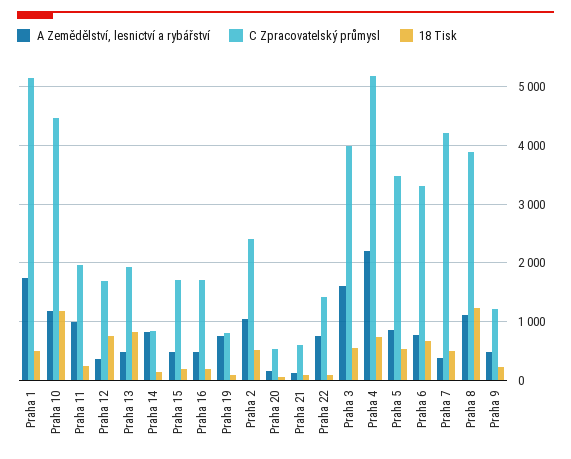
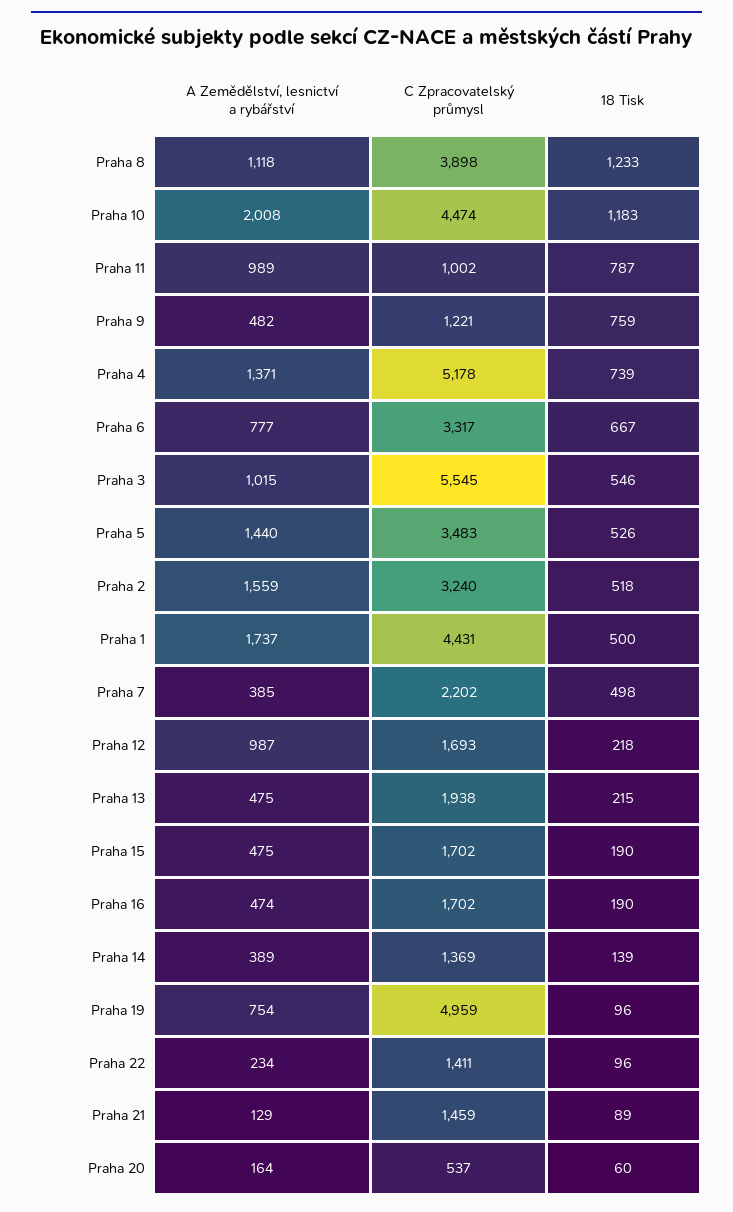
C Zpracovatelský průmysl, Praha 1: 5200 -> 4431
A Zemědělství, lesnictví a rybářství, Praha 10: 1200 -> 2008
C Zpracovatelský průmysl, Praha 11: 2000 -> 1002
18 Tisk, Praha 11: 200 -> 787
A Zemědělství, lesnictví a rybářství, Praha 12: 400 -> 987
18 Tisk, Praha 12: 800 -> 218
18 Tisk, Praha 13: 800 -> 215
A Zemědělství, lesnictví a rybářství, Praha 14: 800 -> 389
C Zpracovatelský průmysl, Praha 14: 800 -> 1369
C Zpracovatelský průmysl, Praha 19: 800 -> 4959
A Zemědělství, lesnictví a rybářství, Praha 2: 1000 -> 1559
C Zpracovatelský průmysl, Praha 2: 2400 -> 3240
C Zpracovatelský průmysl, Praha 21: 600 -> 1459
A Zemědělství, lesnictví a rybářství, Praha 22: 800 -> 234
A Zemědělství, lesnictví a rybářství, Praha 3: 1600 -> 1015
C Zpracovatelský průmysl, Praha 3: 4000 -> 5545
A Zemědělství, lesnictví a rybářství, Praha 4: 2200 -> 1371
A Zemědělství, lesnictví a rybářství, Praha 5: 800 -> 1440
C Zpracovatelský průmysl, Praha 7: 4200 -> 2202
18 Tisk, Praha 9: 200 -> 759

